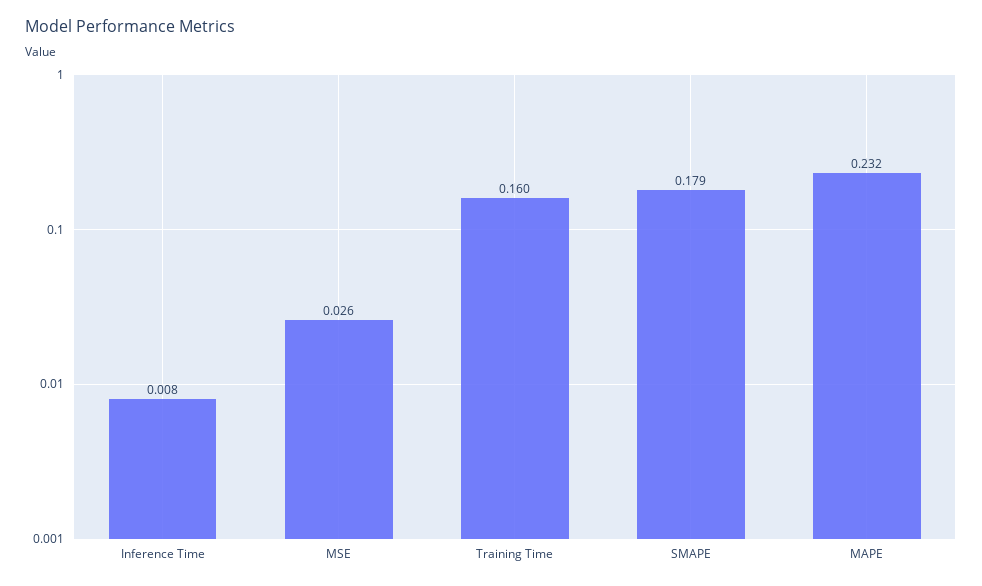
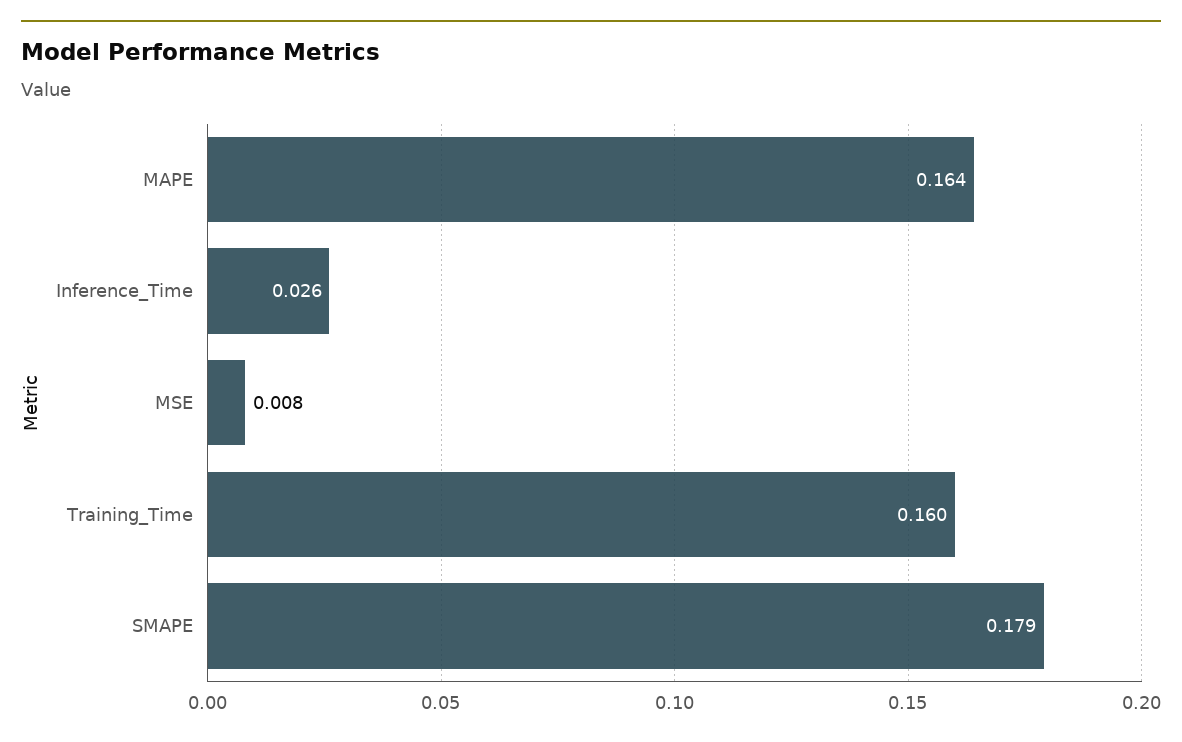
Inference Time: 0.008 -> 0.026
MSE: 0.026 -> 0.008
MAPE: 0.232 -> 0.164

